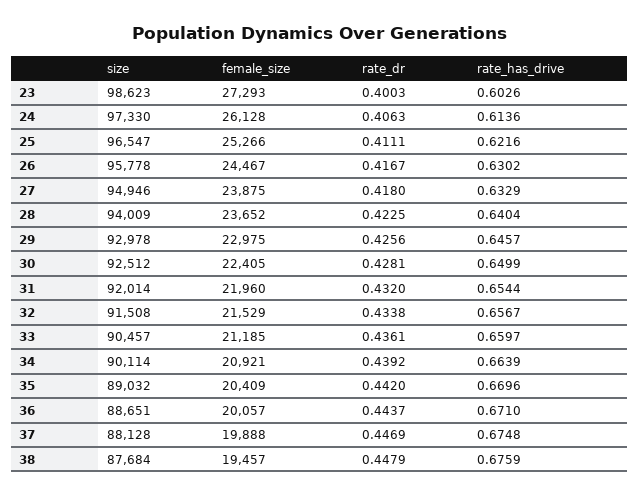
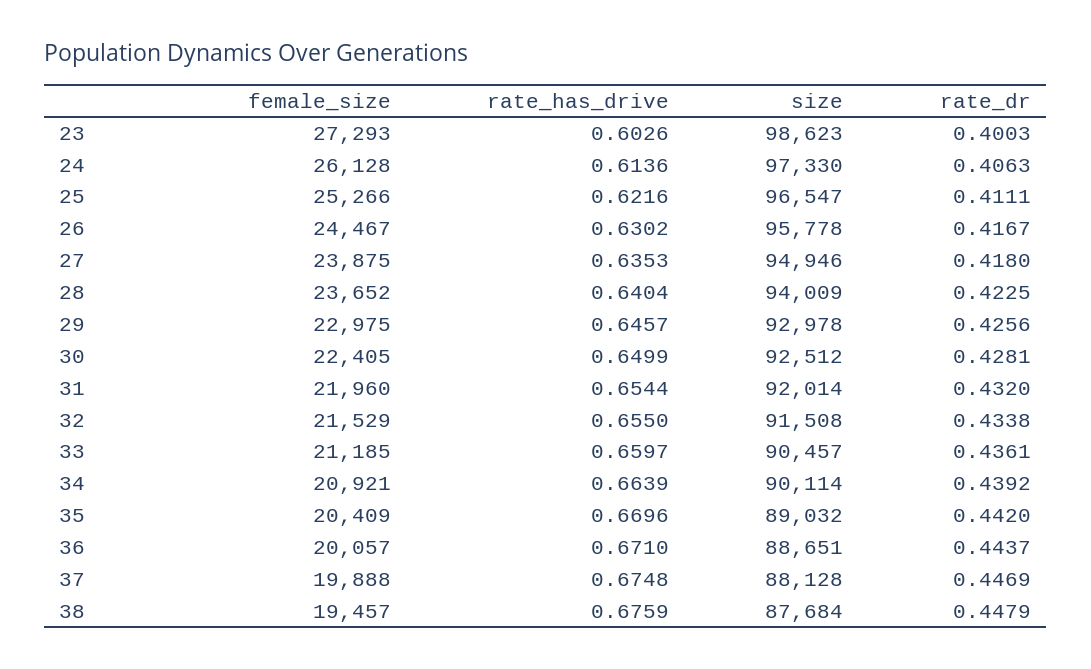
rate_has_drive, 27: 0.6329 -> 0.6353
rate_has_drive, 32: 0.6567 -> 0.655

